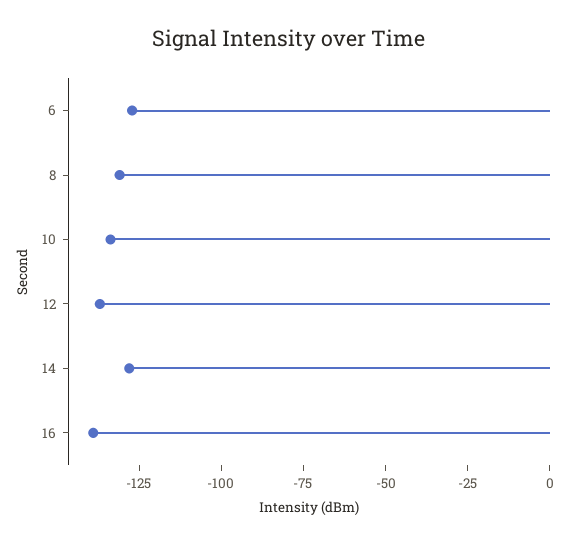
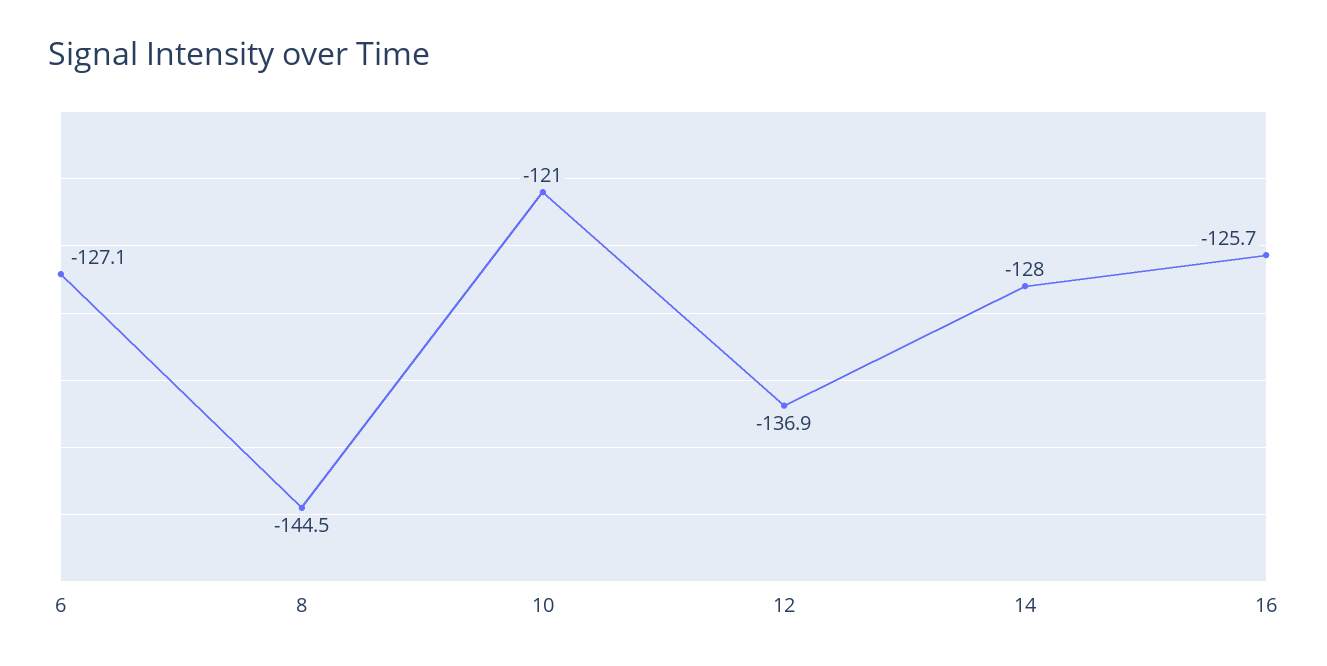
8: -130 -> -144.5
10: -135 -> -121
16: -140 -> -125.7

